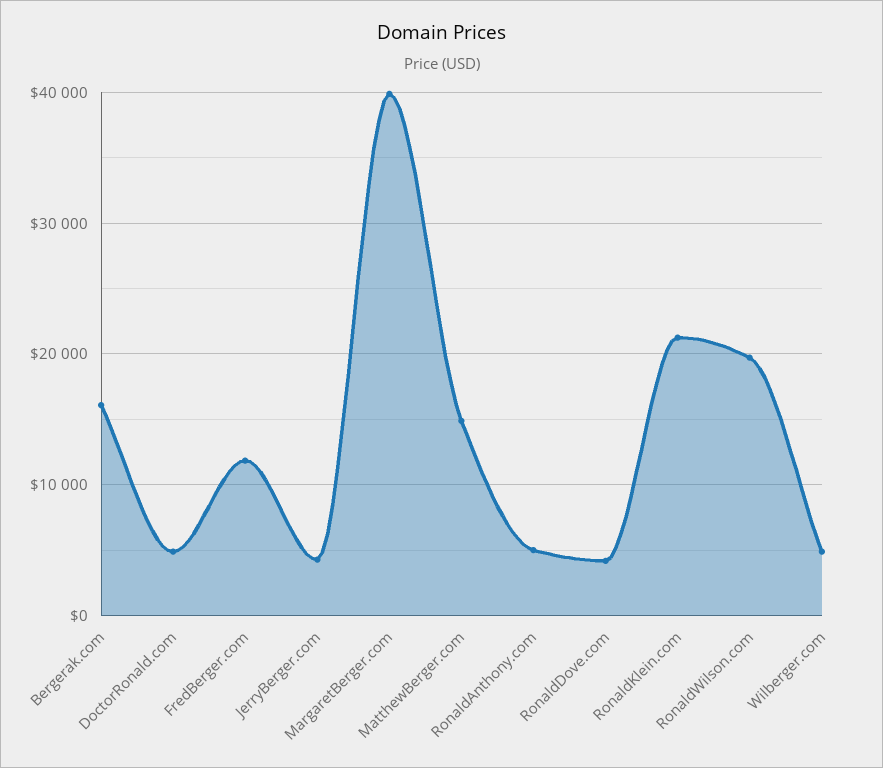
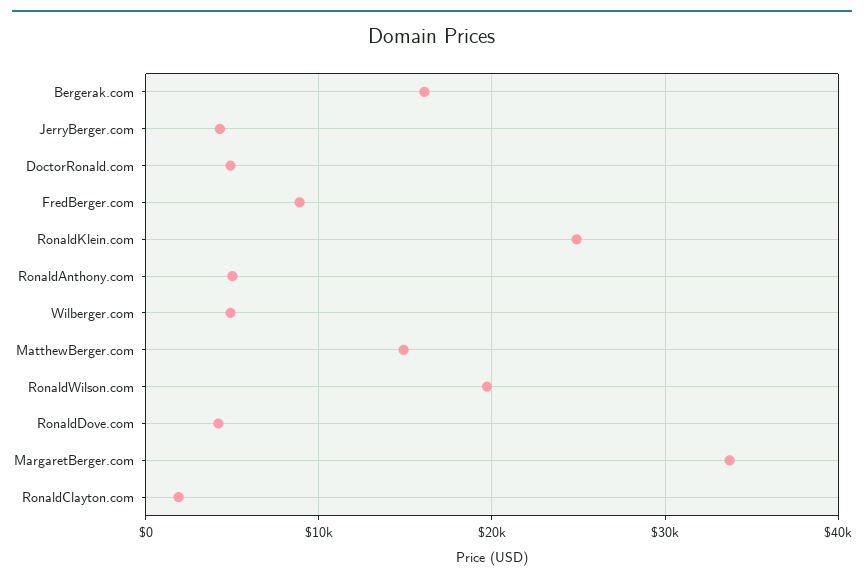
FredBerger.com: 12000 -> 9000
MargaretBerger.com: 40000 -> 34000
RonaldKlein.com: 21000 -> 25000
RonaldClayton.com: none -> 2000

